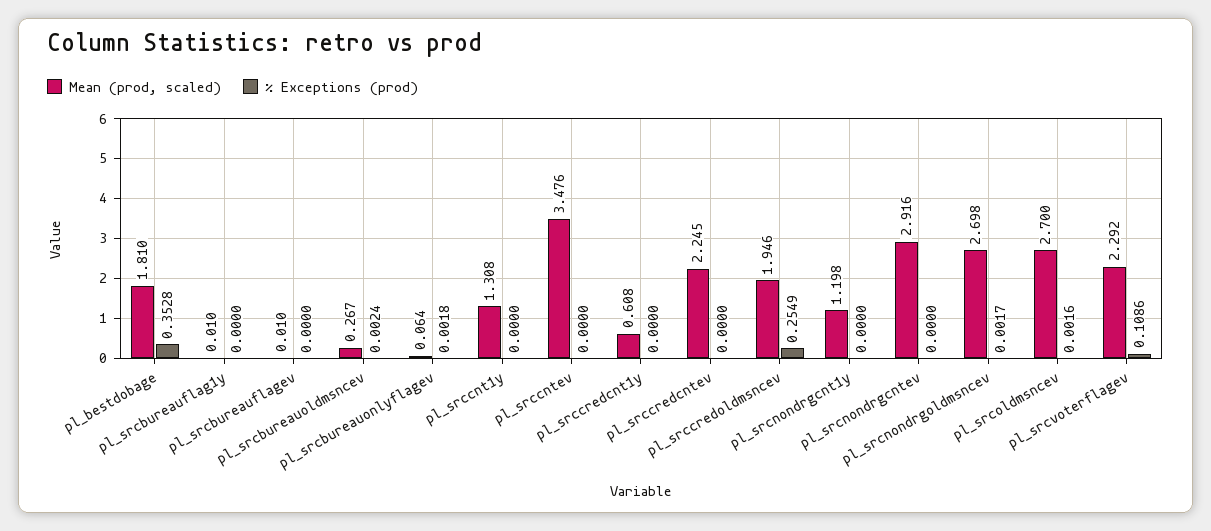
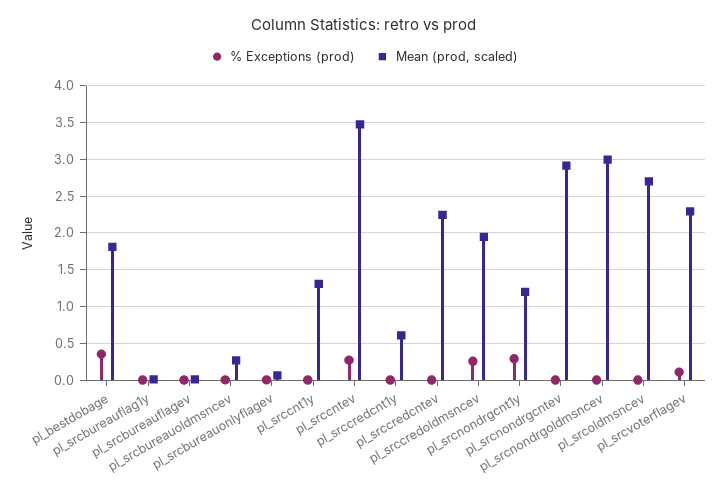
% Exceptions (prod), pl_srccntev: 0 -> 0.3
% Exceptions (prod), pl_srcnondrgcnt1y: 0 -> 0.3
Mean (prod, scaled), pl_srcnondrgoldmsncev: 2.698 -> 3

